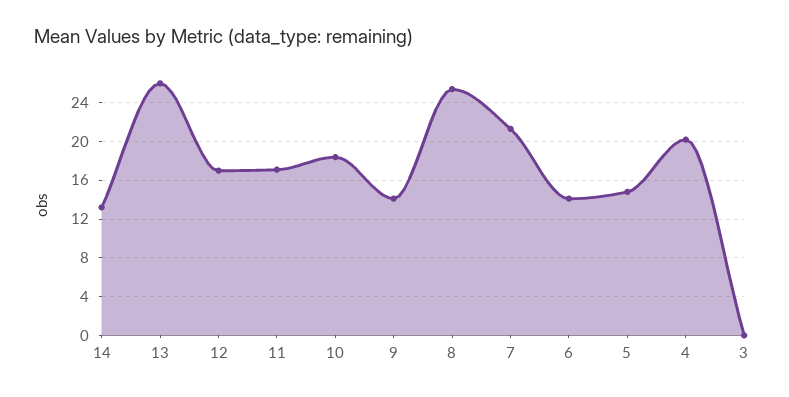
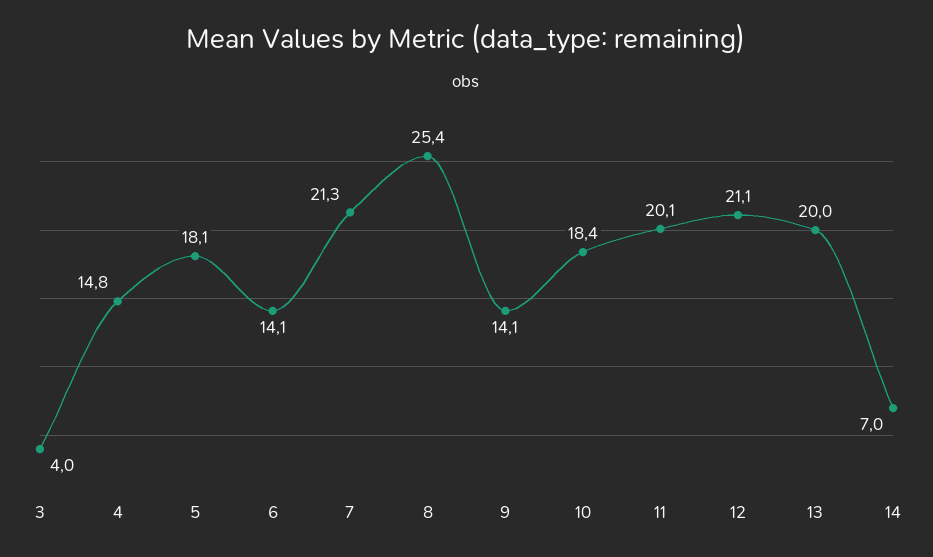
14: 13 -> 7
13: 26 -> 20
12: 17 -> 21.1
11: 17 -> 20.1
5: 15 -> 18.1
4: 20 -> 14.8
3: 0 -> 4

